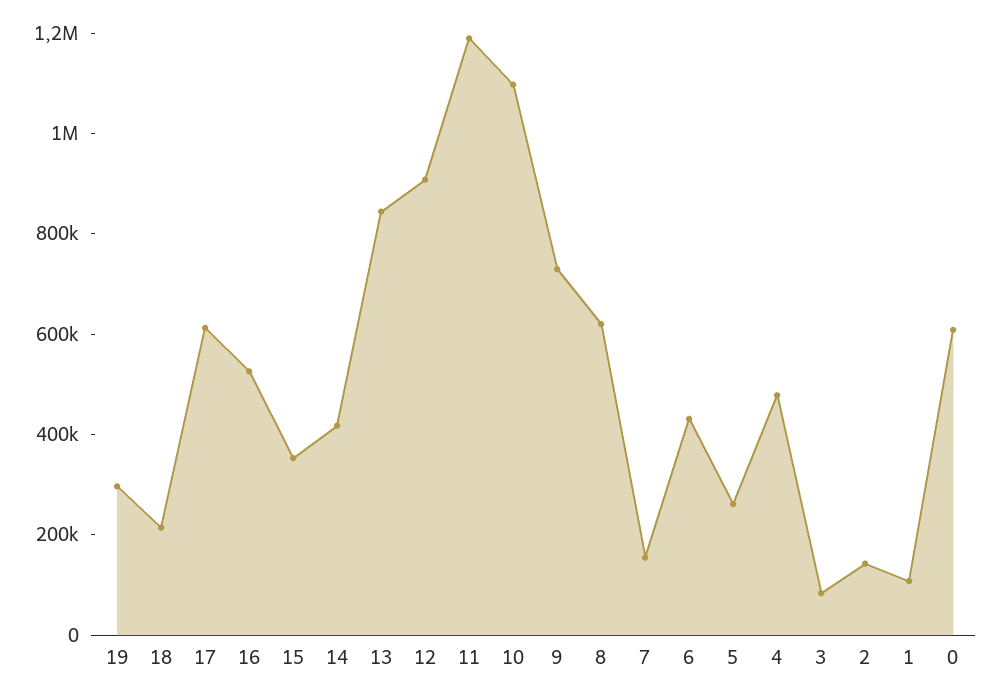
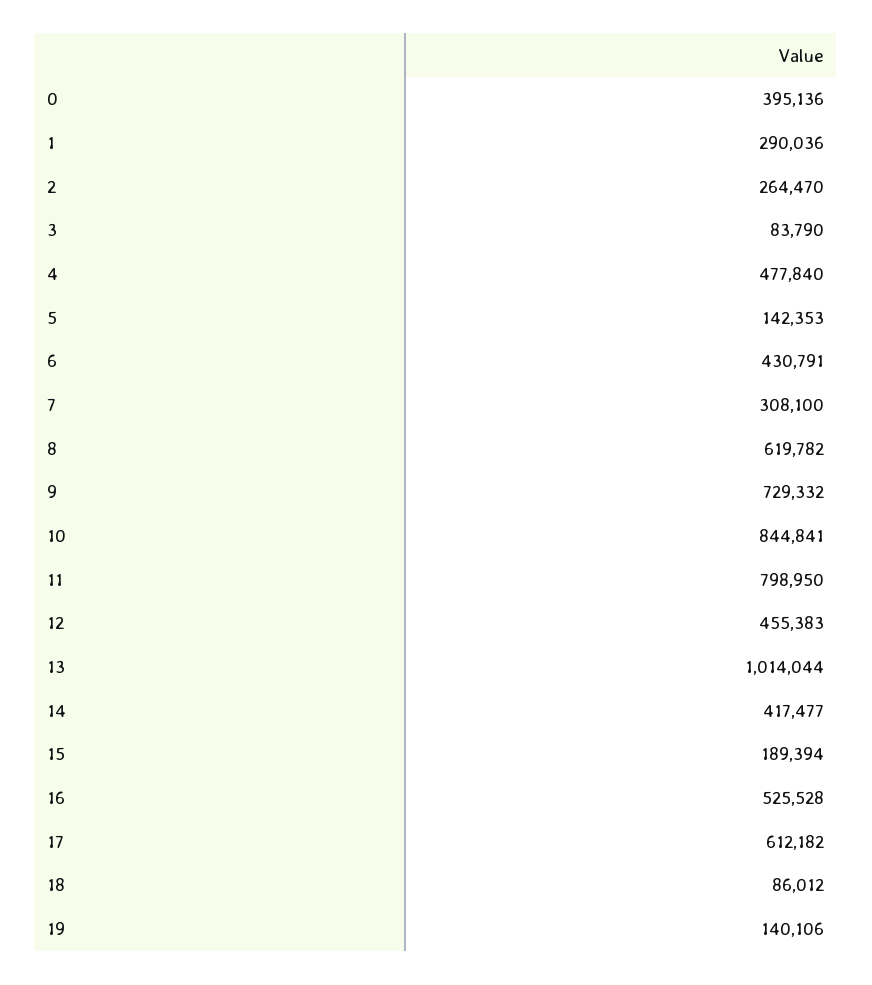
19: 300000 -> 140106
18: 200000 -> 86012
15: 350000 -> 189394
13: 850000 -> 1014044
12: 900000 -> 455383
11: 1200000 -> 798950
10: 1100000 -> 844841
7: 150000 -> 308100
5: 250000 -> 142353
2: 150000 -> 264470
1: 100000 -> 290036
0: 600000 -> 395136

